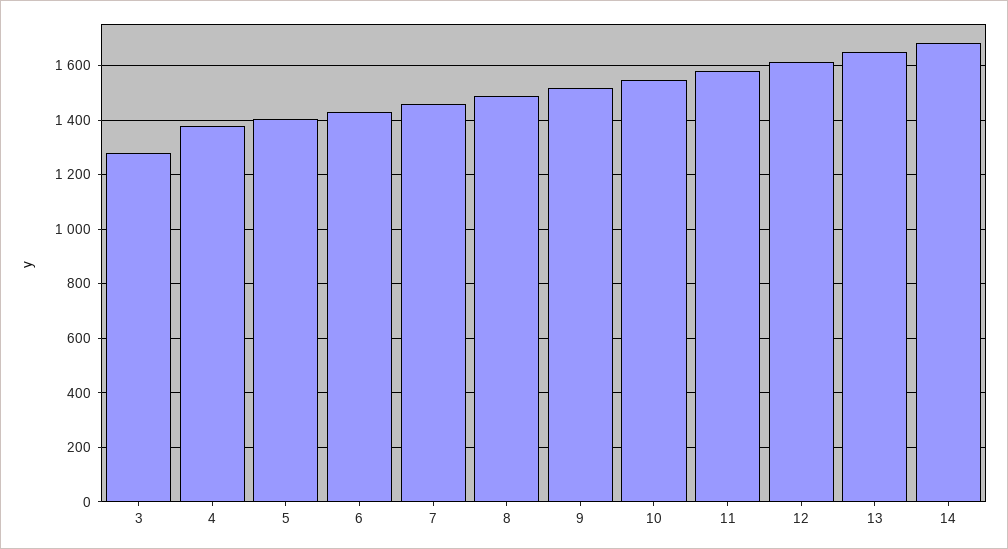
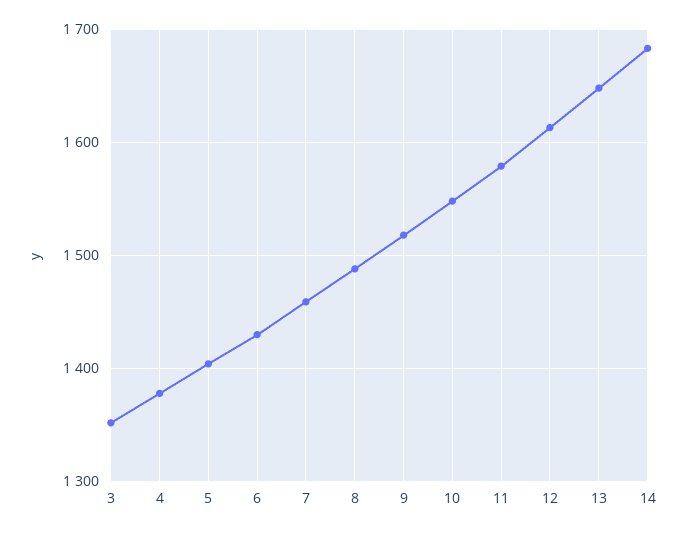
3: 1275 -> 1350

